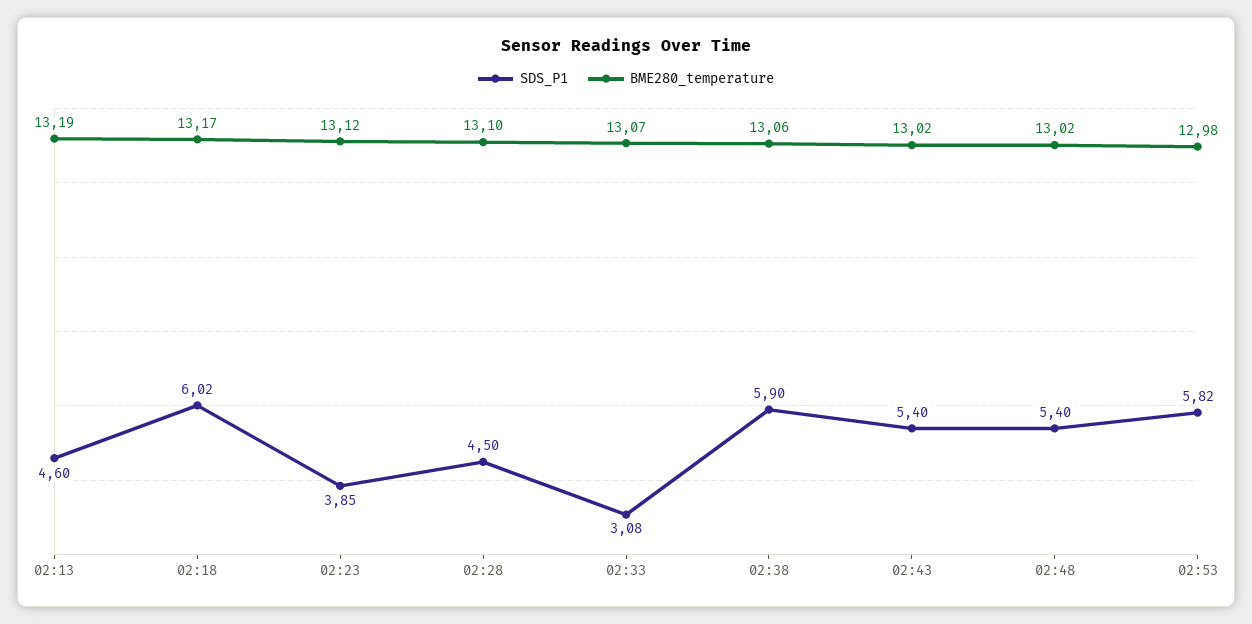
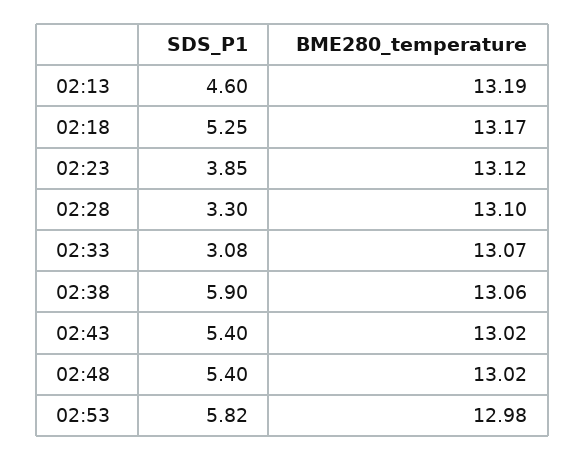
SDS_P1, 02:18: 6.02 -> 5.25
SDS_P1, 02:28: 4.5 -> 3.3

